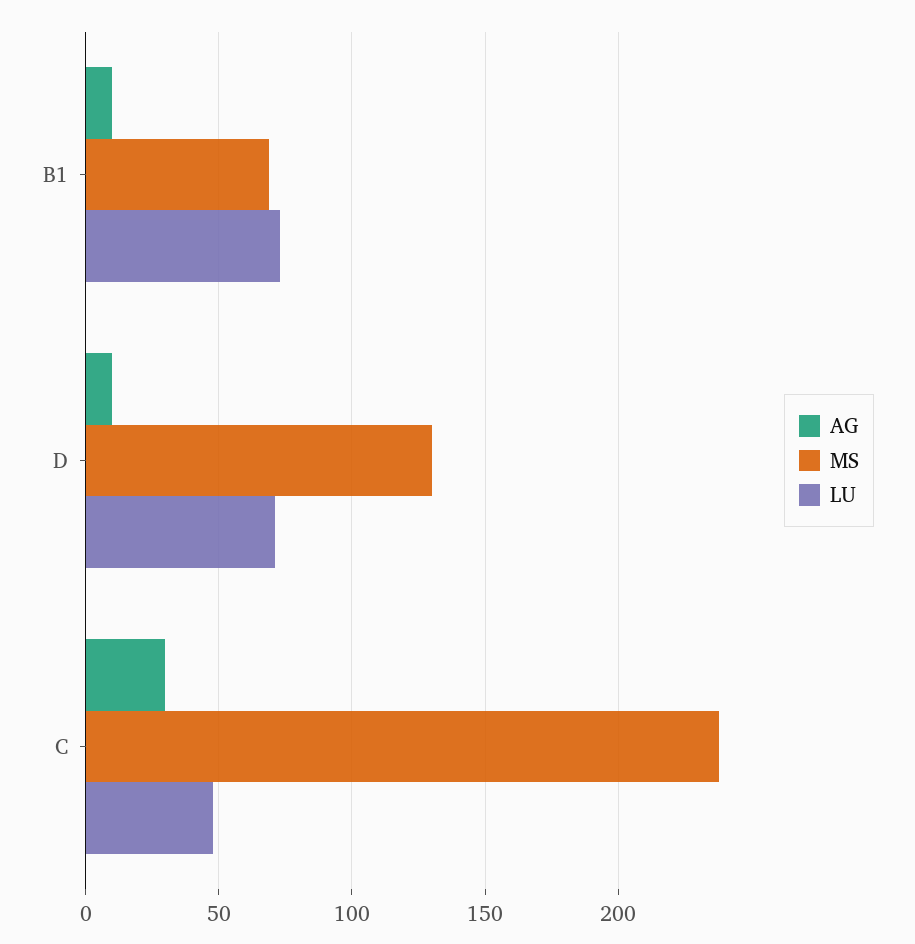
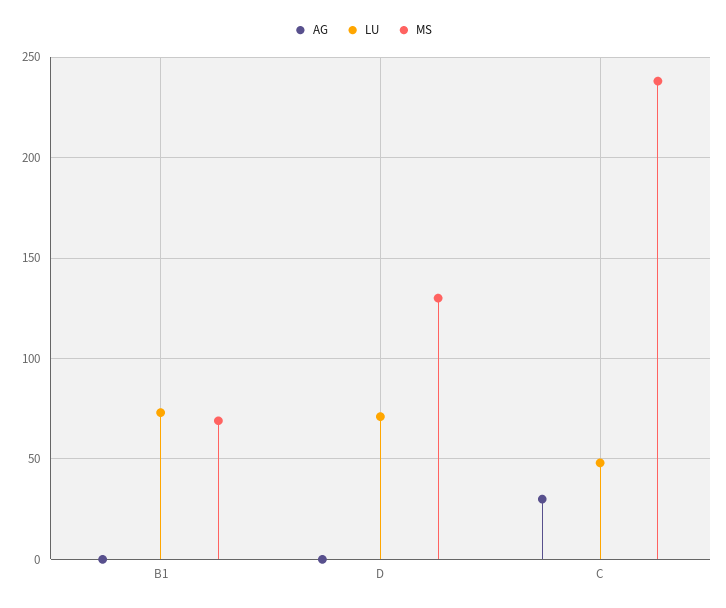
AG, B1: 10 -> 0
AG, D: 10 -> 0

